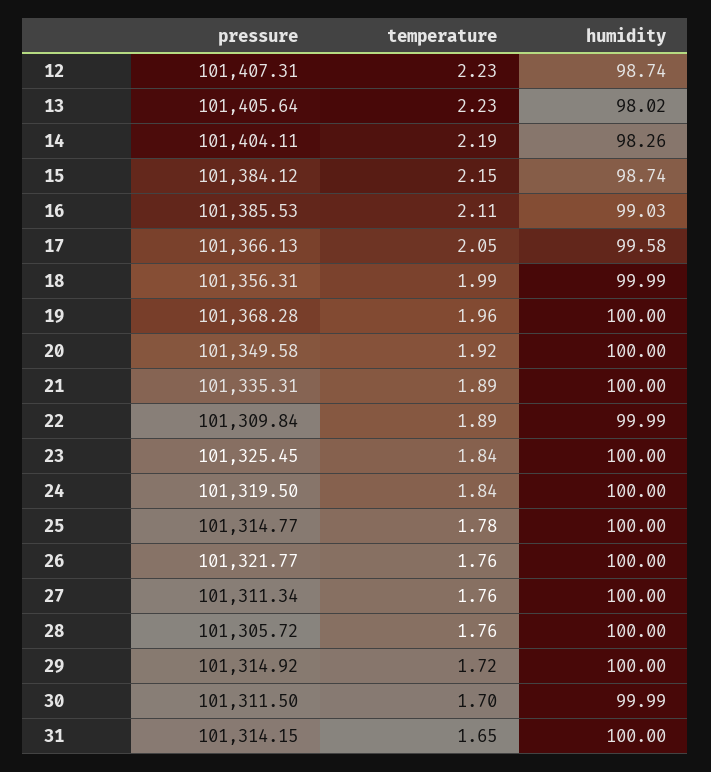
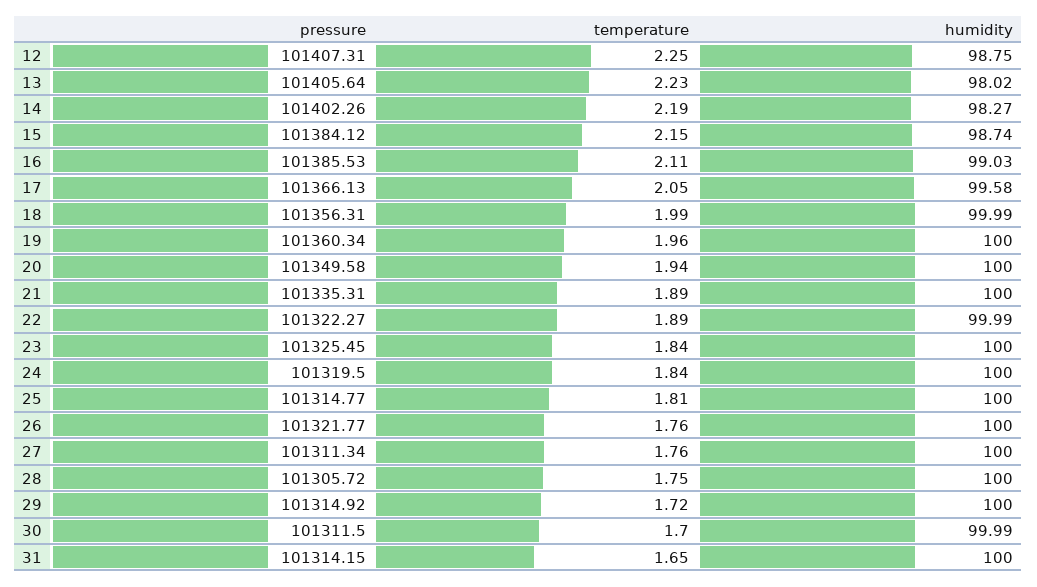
temperature, 12: 2.23 -> 2.25
humidity, 12: 98.74 -> 98.75
pressure, 14: 101404.11 -> 101402.26
humidity, 14: 98.26 -> 98.27
pressure, 19: 101368.28 -> 101360.34
temperature, 20: 1.92 -> 1.94
pressure, 22: 101309.84 -> 101322.27
temperature, 25: 1.78 -> 1.81
temperature, 28: 1.76 -> 1.75

